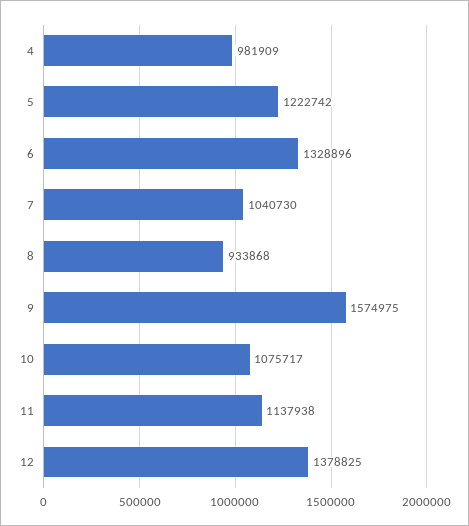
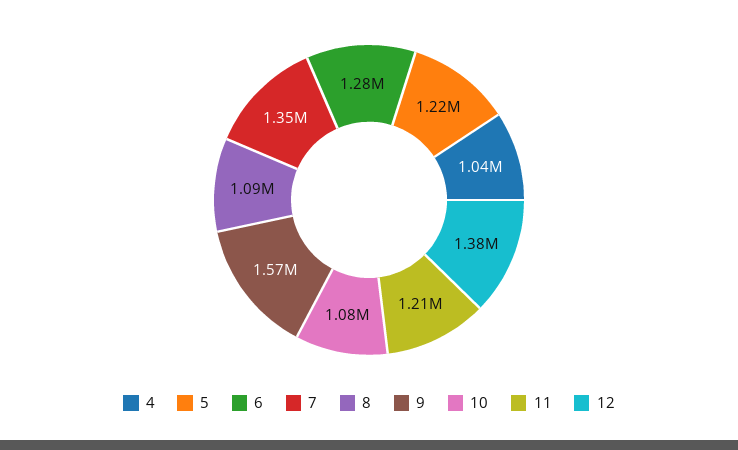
4: 981909 -> 1040000
6: 1328896 -> 1280000
7: 1040730 -> 1350000
8: 933868 -> 1090000
11: 1137938 -> 1210000

